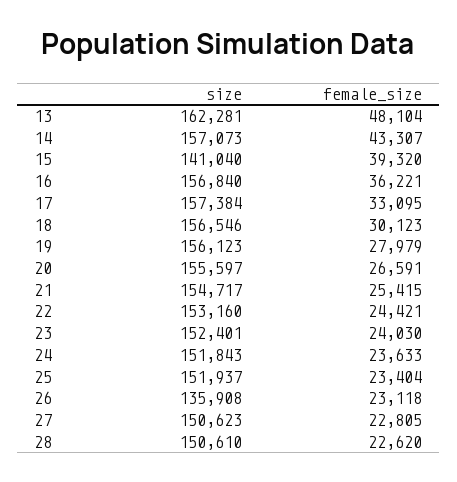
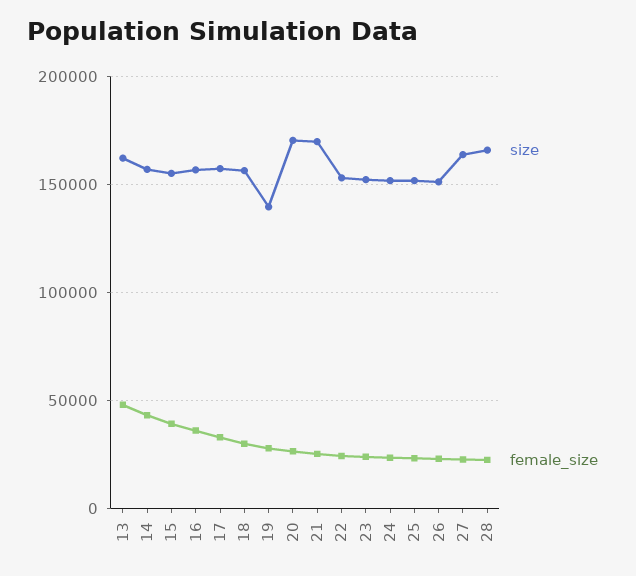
size, 15: 141040 -> 155000
size, 19: 156123 -> 140000
size, 20: 155597 -> 170000
size, 21: 154717 -> 170000
size, 26: 135908 -> 150000
size, 27: 150623 -> 165000
size, 28: 150610 -> 165000

